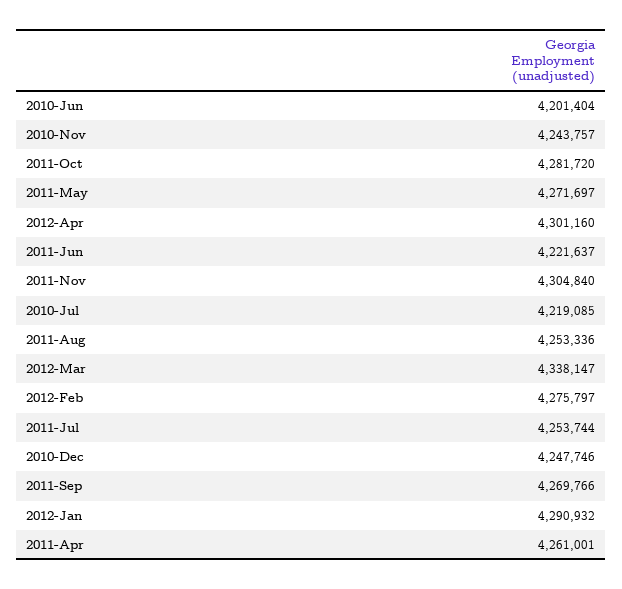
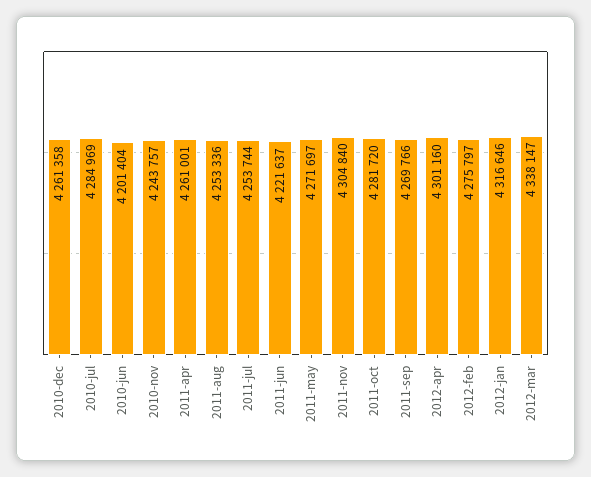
2010-Jul: 4219085 -> 4284969
2010-Dec: 4247746 -> 4261358
2012-Jan: 4290932 -> 4316646

